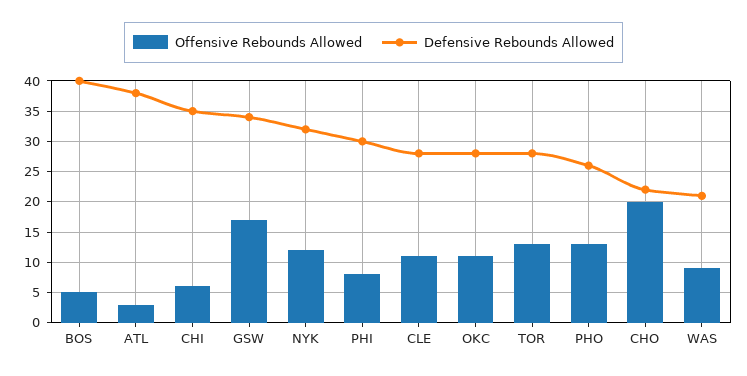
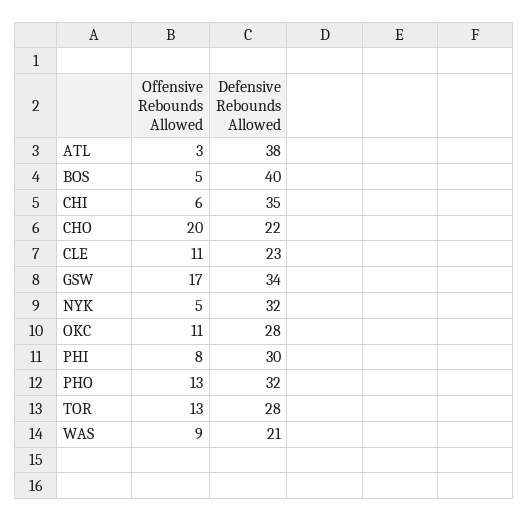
Offensive Rebounds Allowed, NYK: 12 -> 5
Defensive Rebounds Allowed, CLE: 28 -> 23
Defensive Rebounds Allowed, PHO: 26 -> 32

